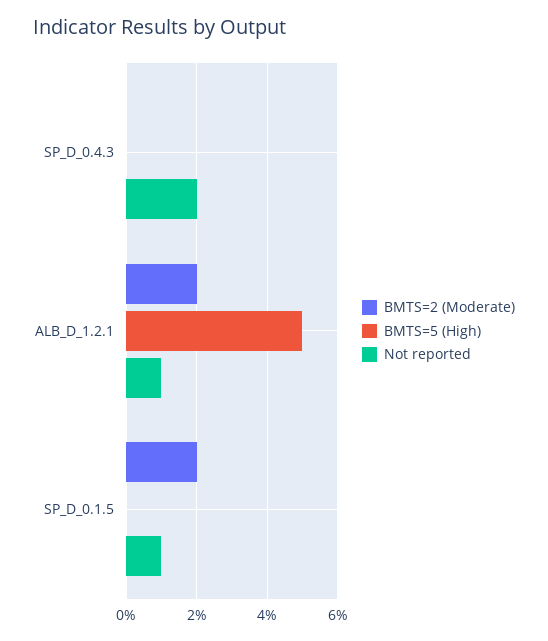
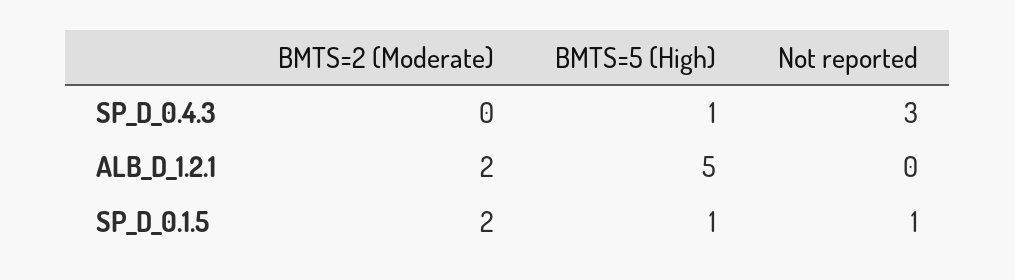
BMTS=5 (High), SP_D_0.4.3: 0 -> 1
Not reported, SP_D_0.4.3: 2 -> 3
Not reported, ALB_D_1.2.1: 1 -> 0
BMTS=5 (High), SP_D_0.1.5: 0 -> 1

